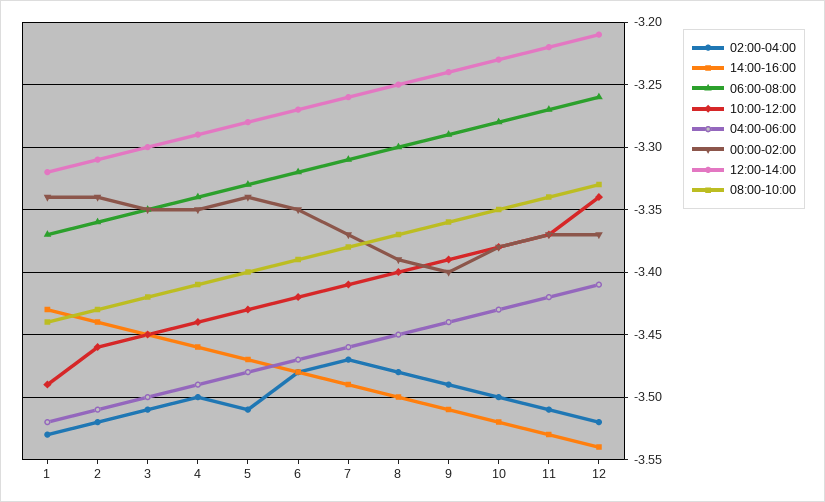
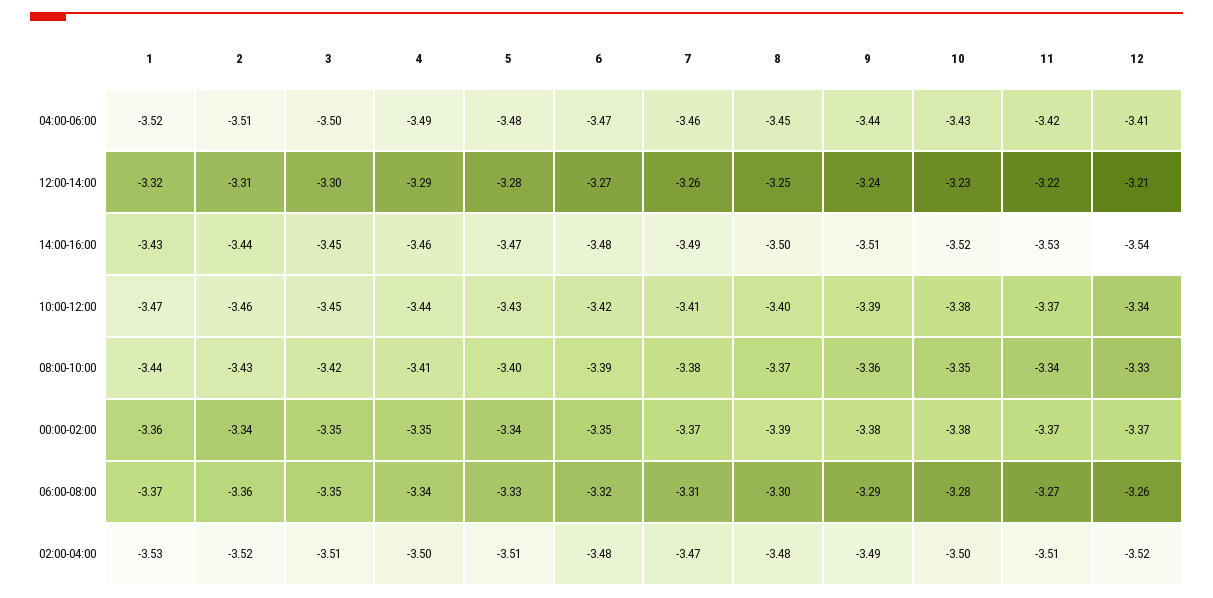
10:00-12:00, 1: -3.49 -> -3.47
00:00-02:00, 1: -3.34 -> -3.36
00:00-02:00, 9: -3.4 -> -3.38

